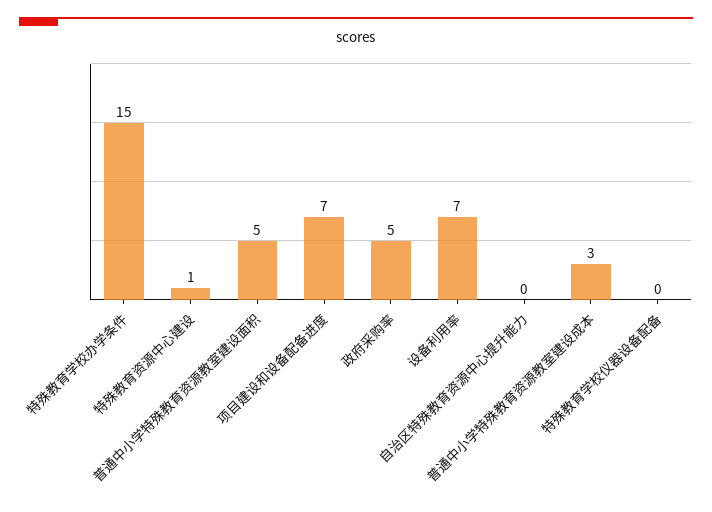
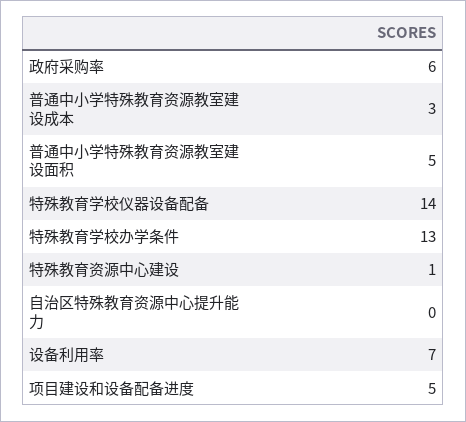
特殊教育学校办学条件: 15 -> 13
项目建设和设备配备进度: 7 -> 5
政府采购率: 5 -> 6
特殊教育学校仪器设备配备: 0 -> 14

